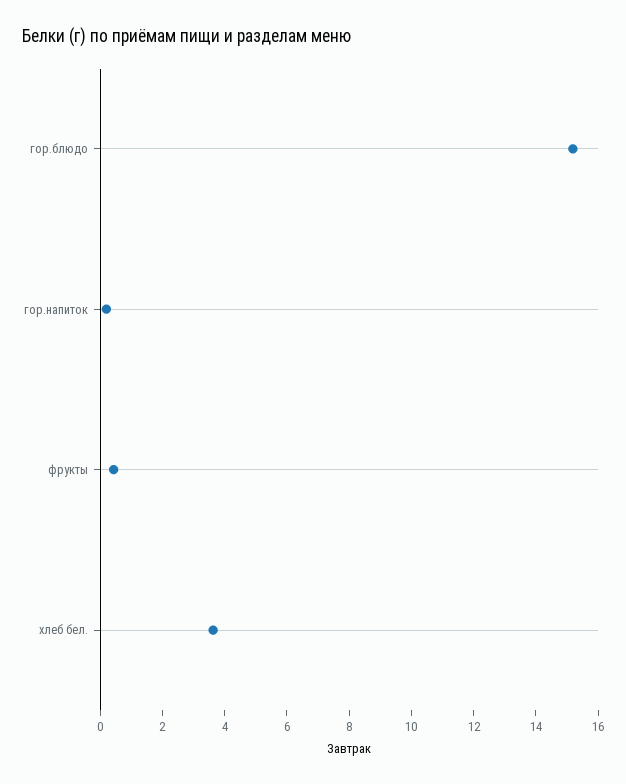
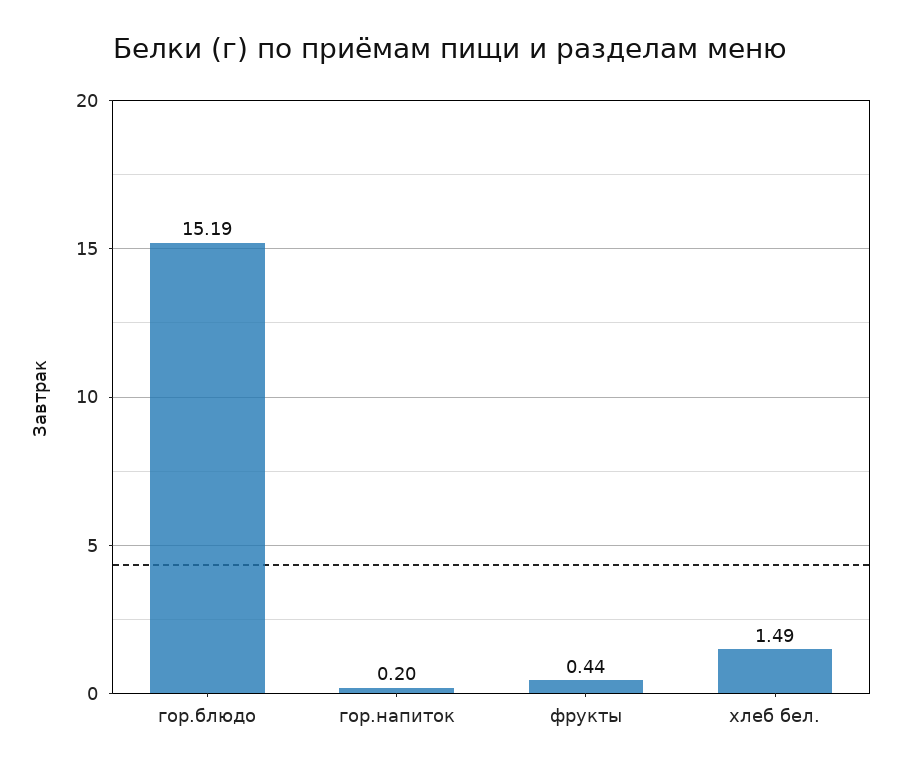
хлеб бел.: 3.5 -> 1.49

